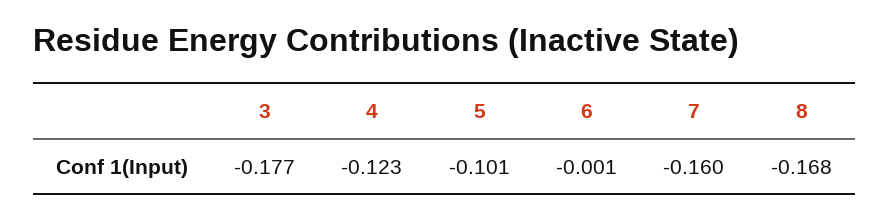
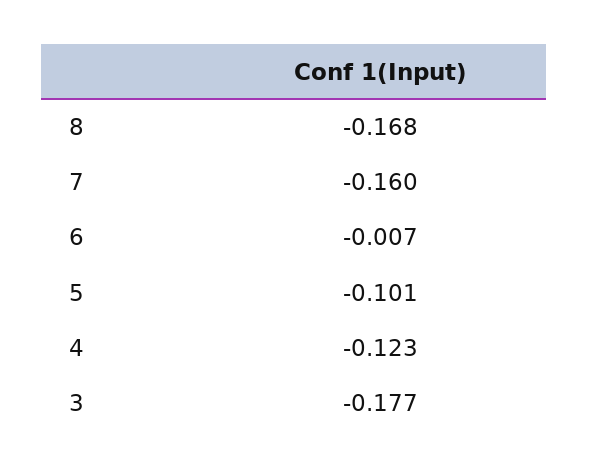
6: -0.001 -> -0.007

